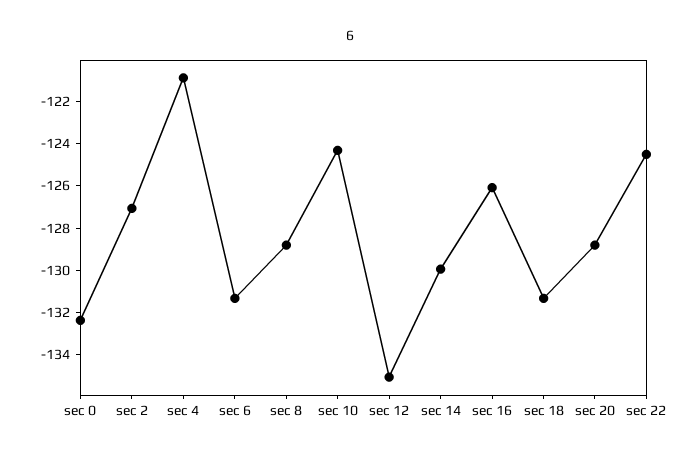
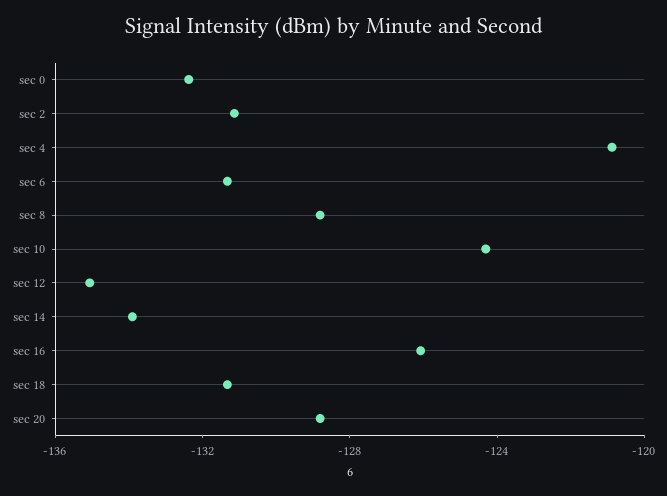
sec 2: -127 -> -131
sec 14: -130 -> -134
sec 22: -124.5 -> none

